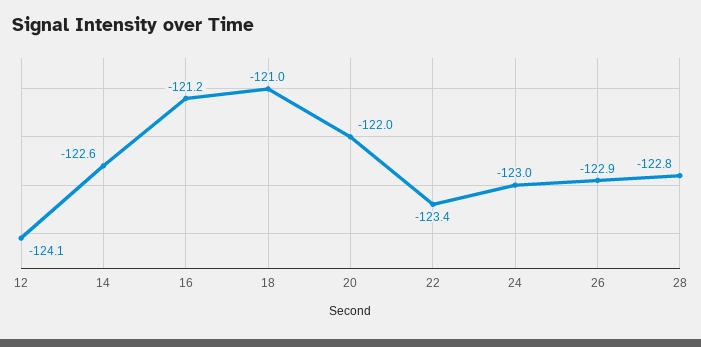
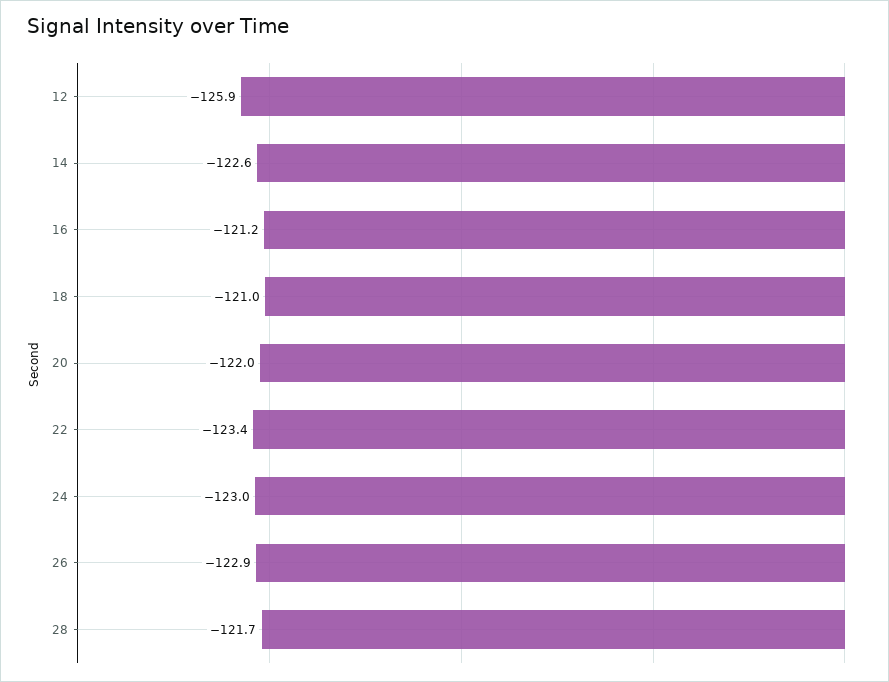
12: -124.1 -> -125.9
28: -122.8 -> -121.7

